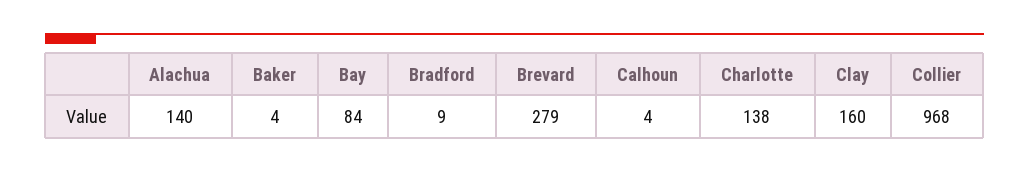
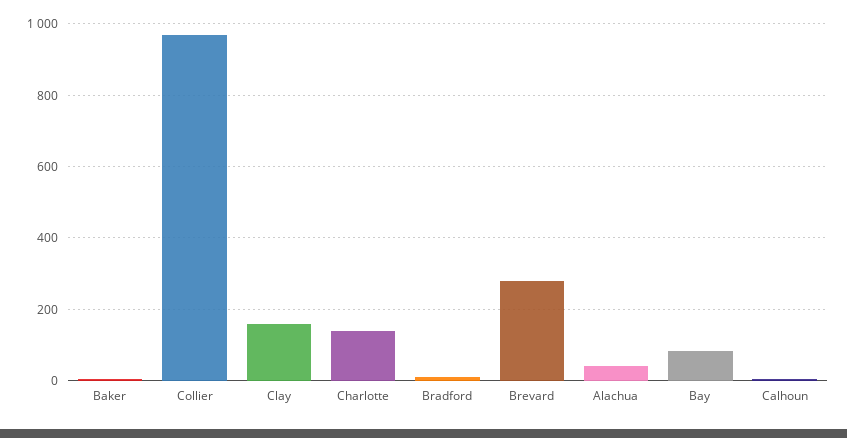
Alachua: 140 -> 40

